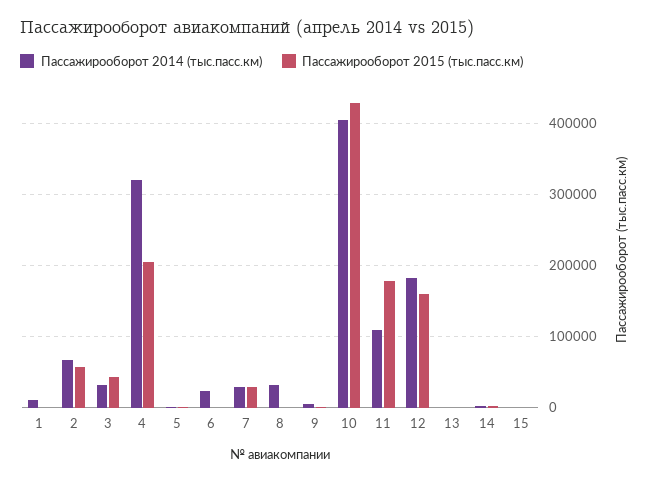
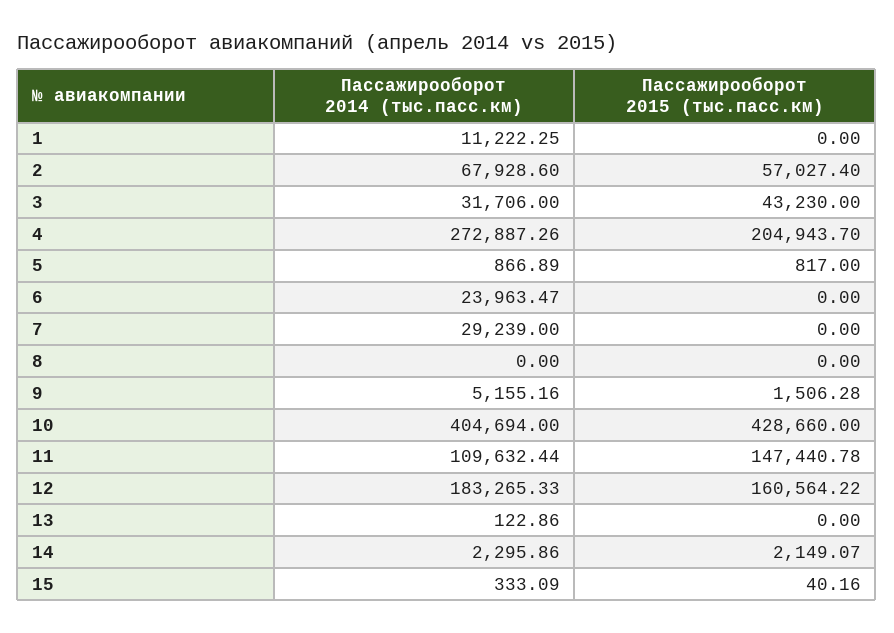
Пассажирооборот 2014 (тыс.пасс.км), 4: 320000 -> 272887.26
Пассажирооборот 2015 (тыс.пасс.км), 7: 30000 -> 0
Пассажирооборот 2014 (тыс.пасс.км), 8: 30000 -> 0
Пассажирооборот 2015 (тыс.пасс.км), 11: 180000 -> 147440.78

